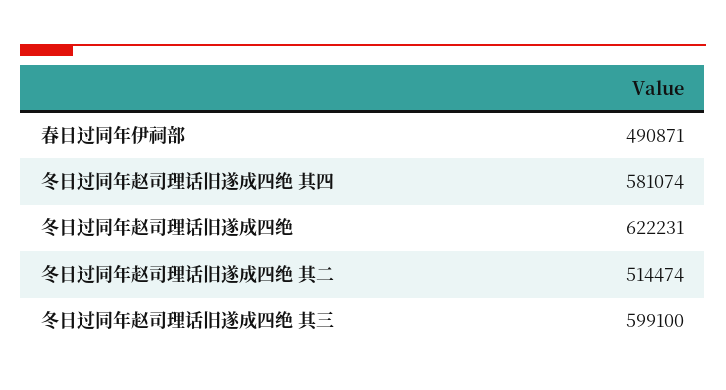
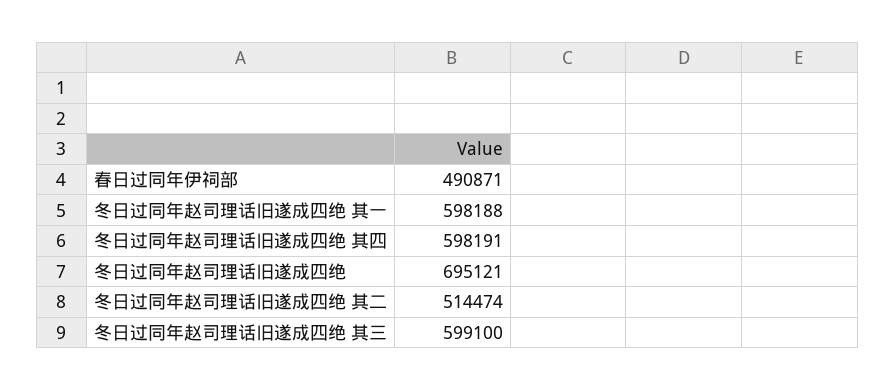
冬日过同年赵司理话旧遂成四绝 其四: 581074 -> 598191
冬日过同年赵司理话旧遂成四绝: 622231 -> 695121
冬日过同年赵司理话旧遂成四绝 其一: none -> 598188

